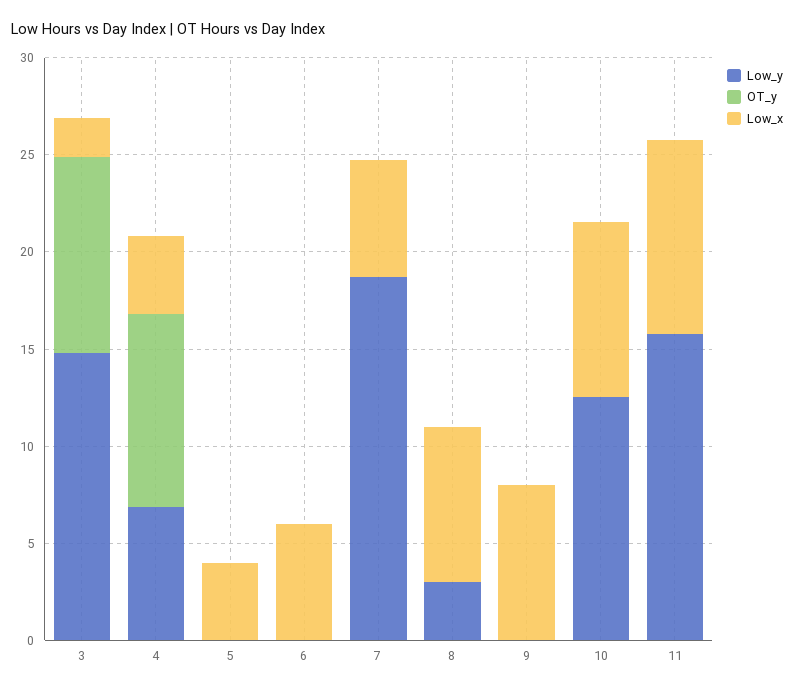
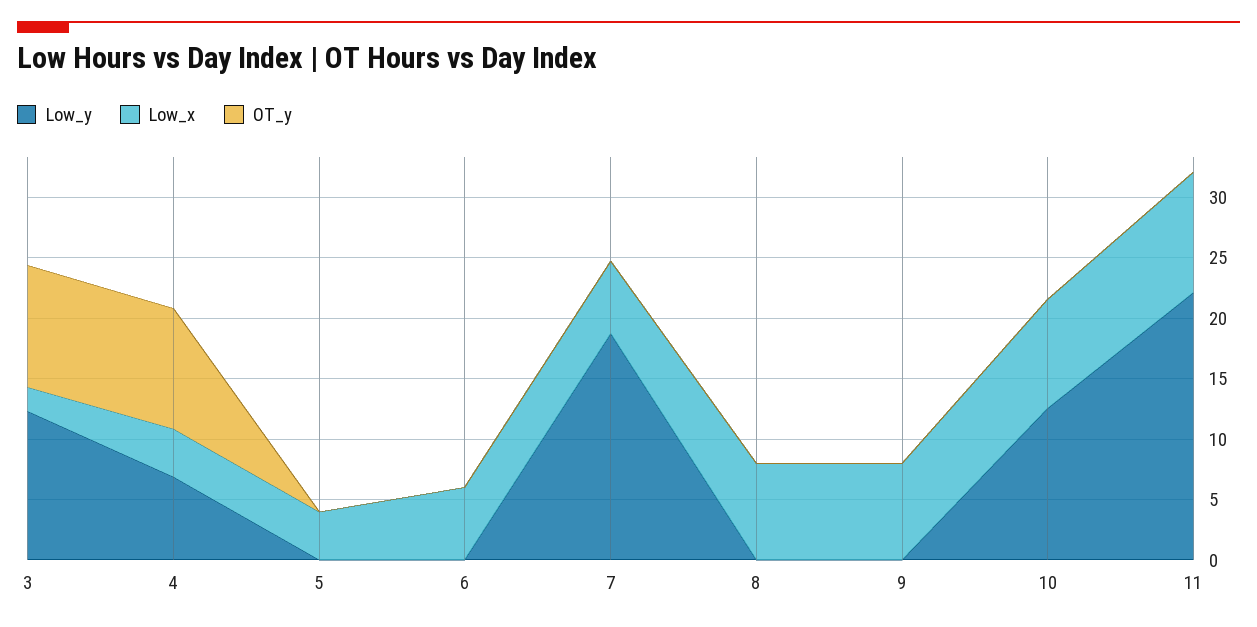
Low_y, 3: 15 -> 12
Low_y, 8: 3 -> 0
Low_y, 11: 16 -> 22

